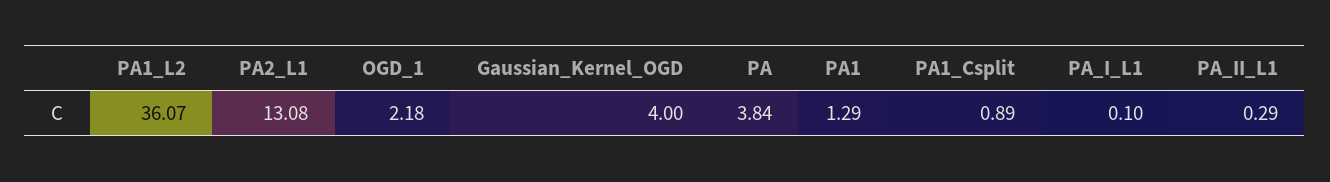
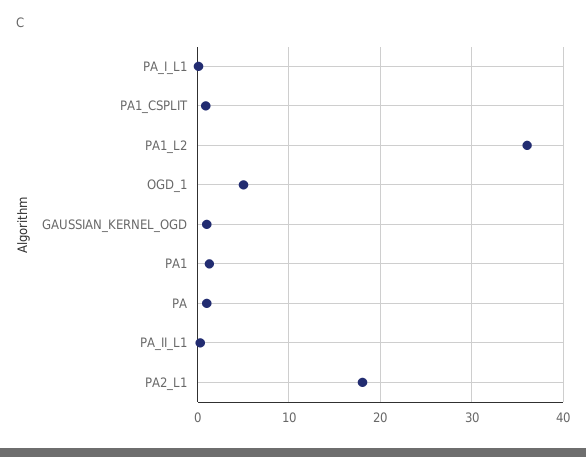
PA2_L1: 13.08 -> 18
OGD_1: 2.18 -> 5
Gaussian_Kernel_OGD: 4 -> 1
PA: 3.84 -> 1

